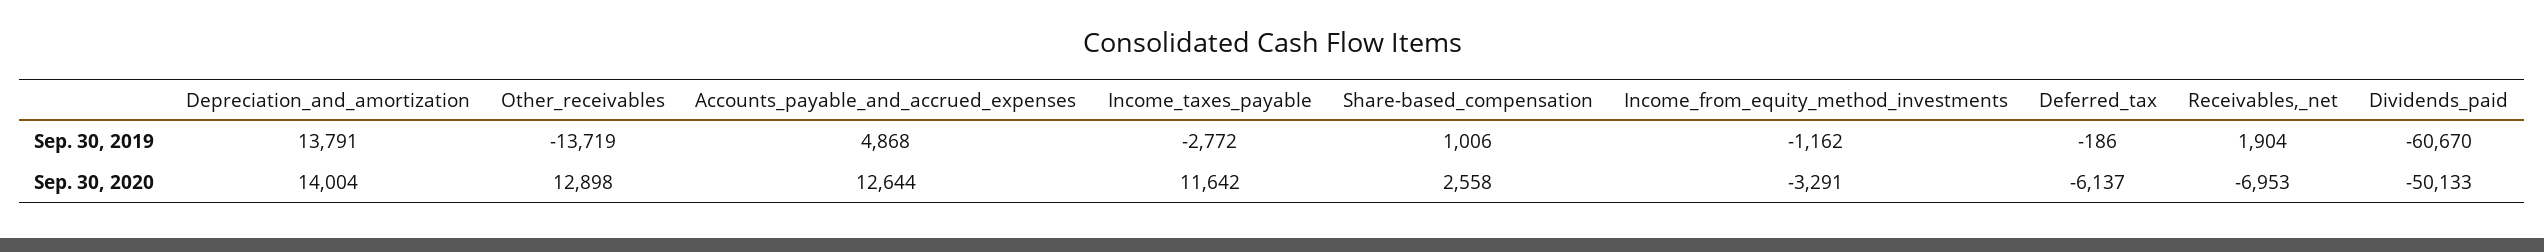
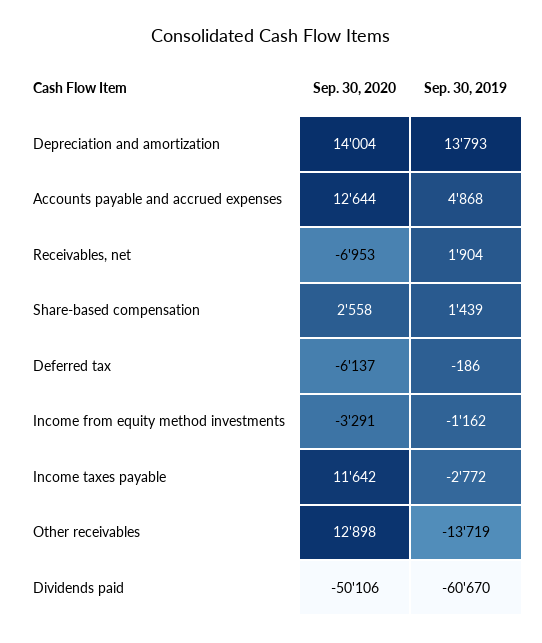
Depreciation_and_amortization, Sep. 30, 2019: 13791 -> 13793
Share-based_compensation, Sep. 30, 2019: 1006 -> 1439
Dividends_paid, Sep. 30, 2020: -50133 -> -50106

